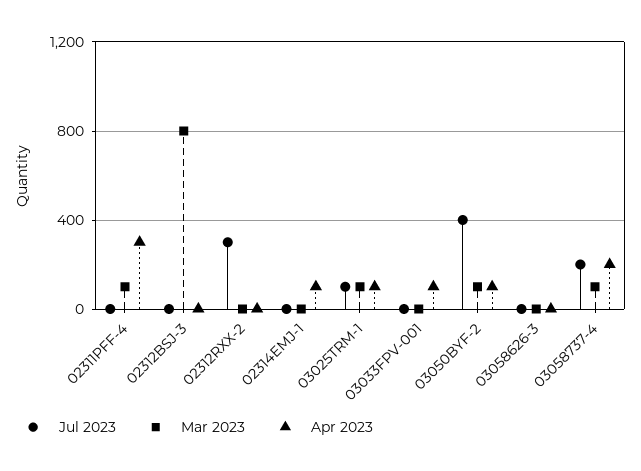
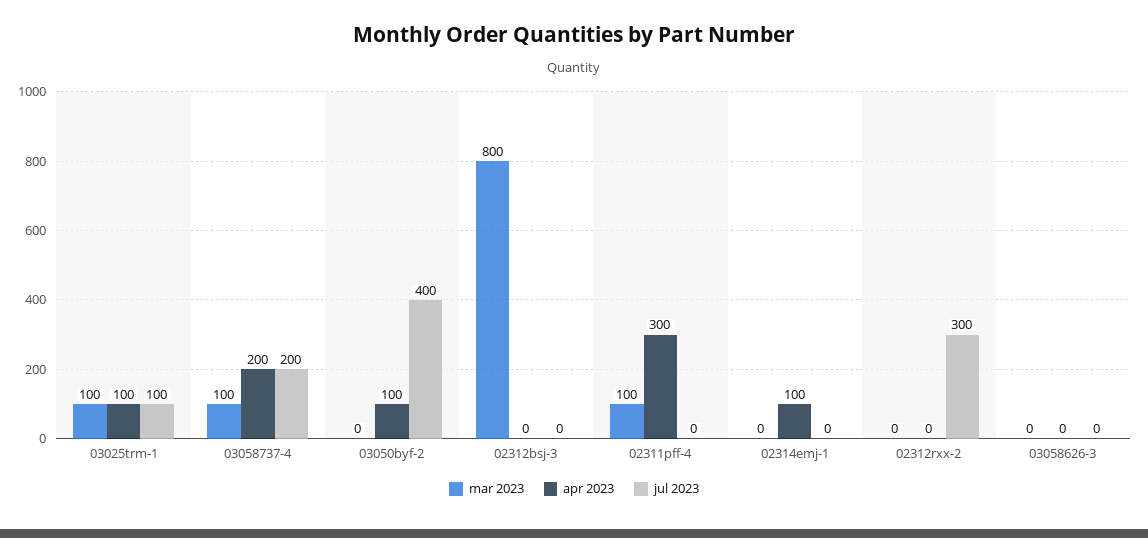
Jul 2023, 03033FPV-001: 0 -> none
Mar 2023, 03033FPV-001: 0 -> none
Apr 2023, 03033FPV-001: 100 -> none
Mar 2023, 03050BYF-2: 100 -> 0

